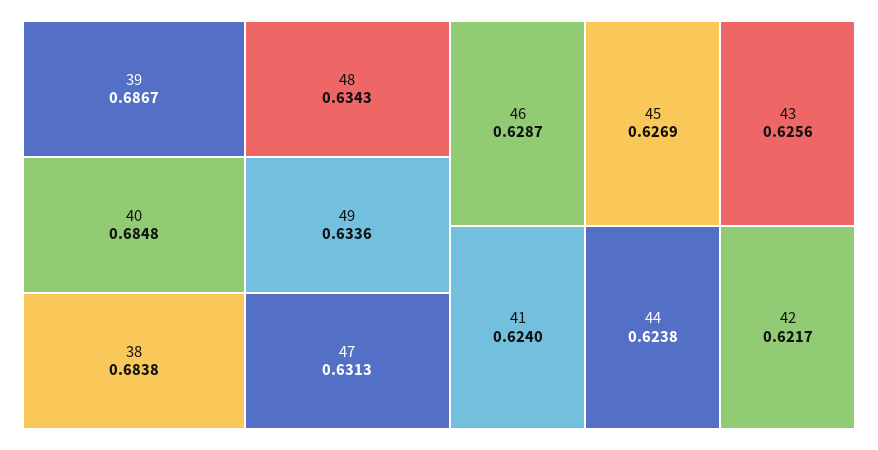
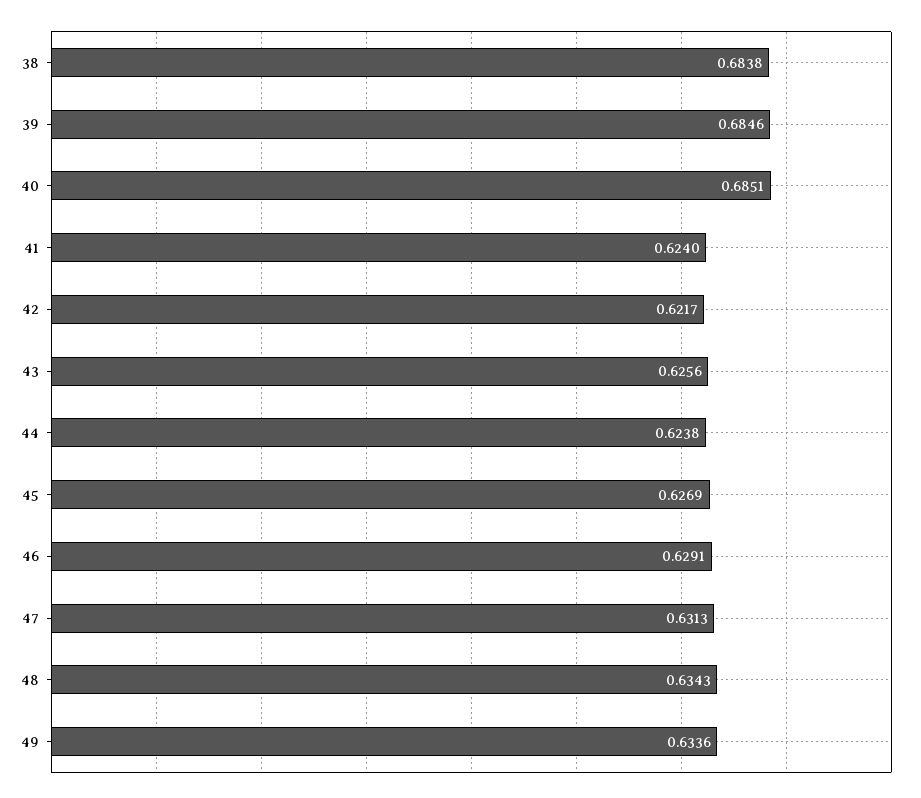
39: 0.6867 -> 0.6846
40: 0.6848 -> 0.6851
46: 0.6287 -> 0.6291

